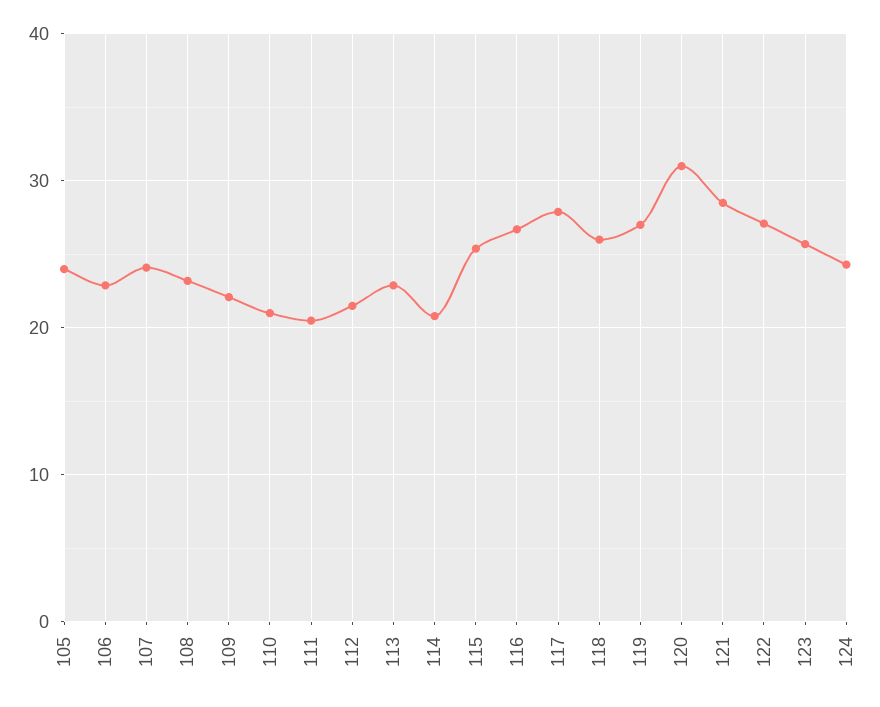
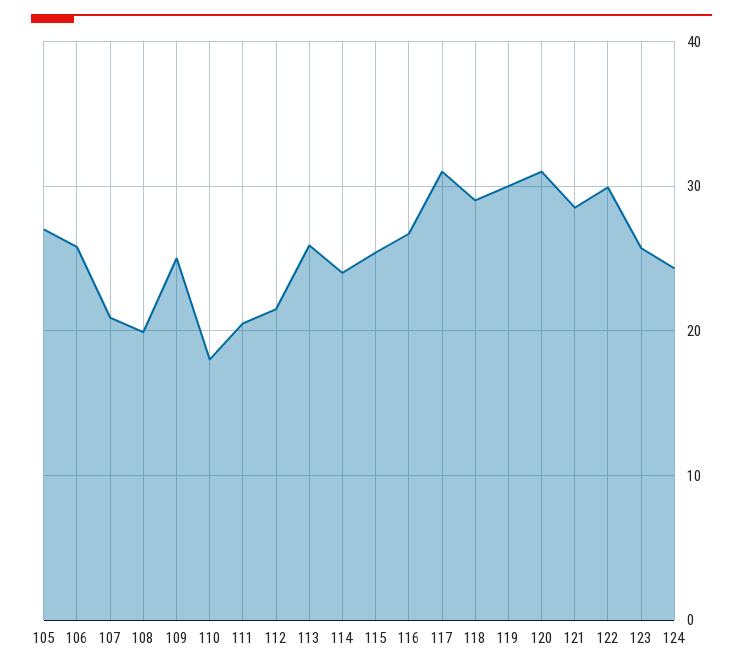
105: 24 -> 27
106: 23 -> 26
107: 24 -> 21
108: 23 -> 20
109: 22 -> 25
110: 21 -> 18
113: 23 -> 26
114: 21 -> 24
117: 28 -> 31
118: 26 -> 29
119: 27 -> 30
122: 27 -> 30

